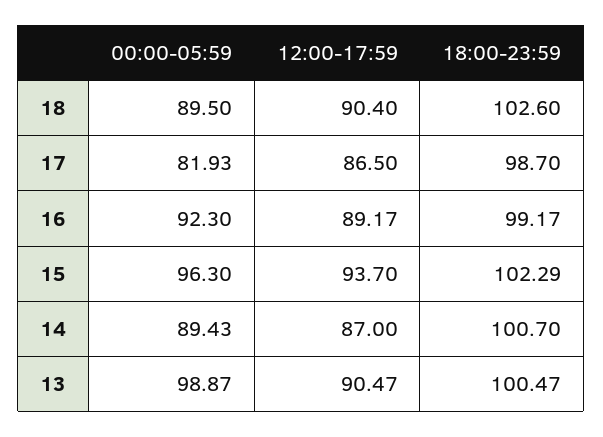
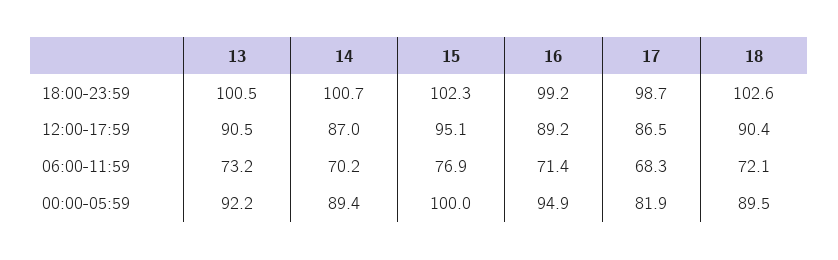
00:00-05:59, 16: 92.3 -> 94.9
00:00-05:59, 15: 96.3 -> 100
12:00-17:59, 15: 93.7 -> 95.1
00:00-05:59, 13: 98.87 -> 92.2
06:00-11:59, 13: none -> 73.2
06:00-11:59, 14: none -> 70.2
06:00-11:59, 15: none -> 76.9
06:00-11:59, 16: none -> 71.4
06:00-11:59, 17: none -> 68.3
06:00-11:59, 18: none -> 72.1

